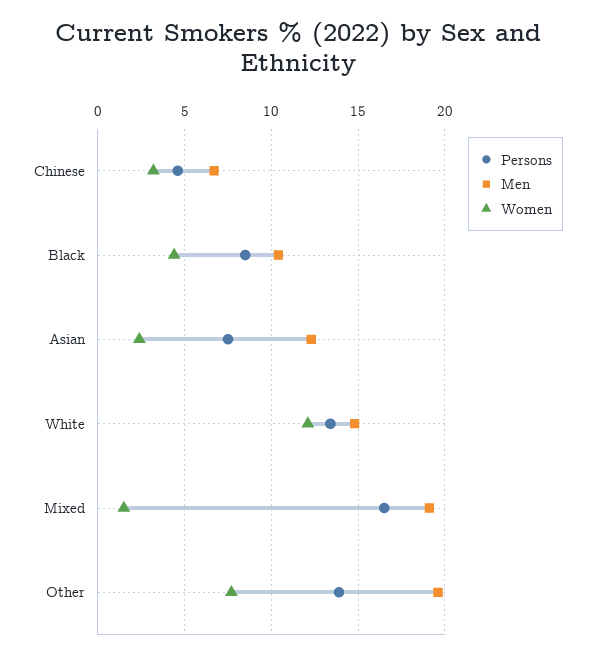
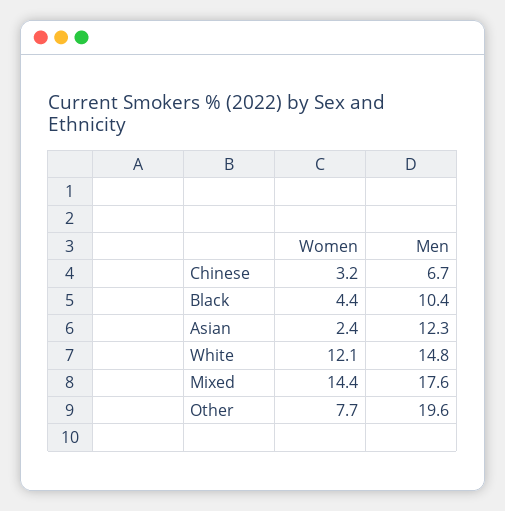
Persons, Chinese: 4.5 -> none
Persons, Black: 8.5 -> none
Persons, Asian: 7.5 -> none
Persons, White: 13.5 -> none
Persons, Mixed: 16.5 -> none
Men, Mixed: 19 -> 17.6
Women, Mixed: 1.5 -> 14.4
Persons, Other: 14 -> none

